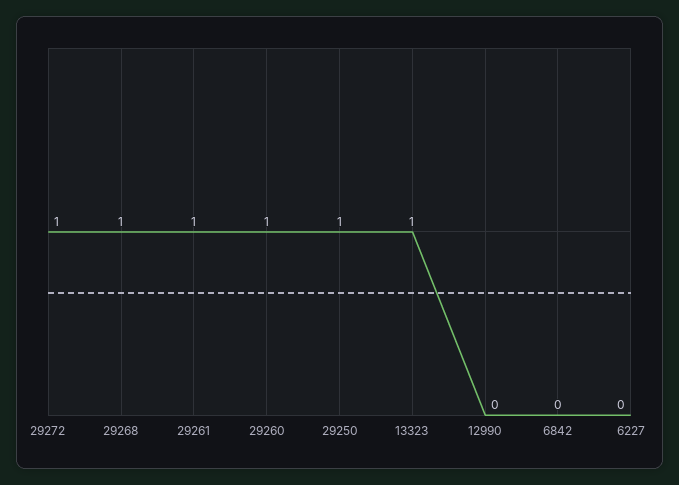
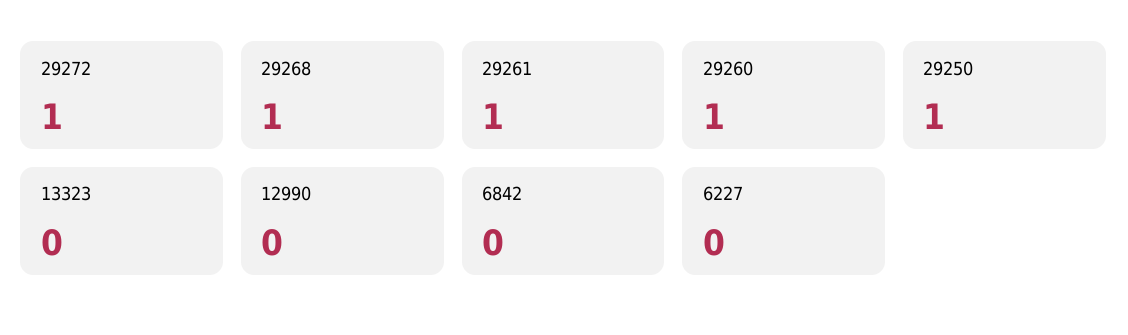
13323: 1 -> 0

